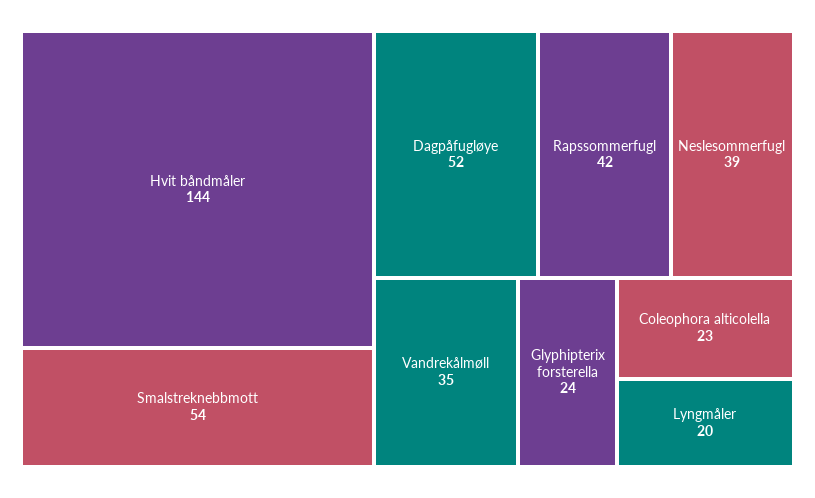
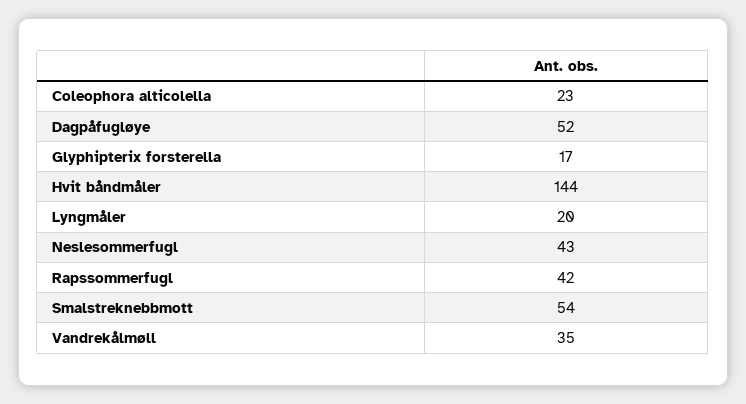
Neslesommerfugl: 39 -> 43
Glyphipterix forsterella: 24 -> 17

